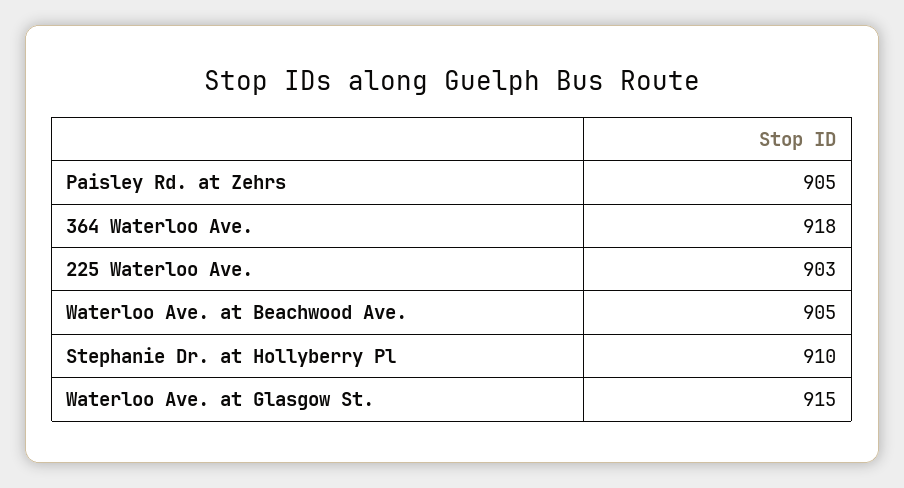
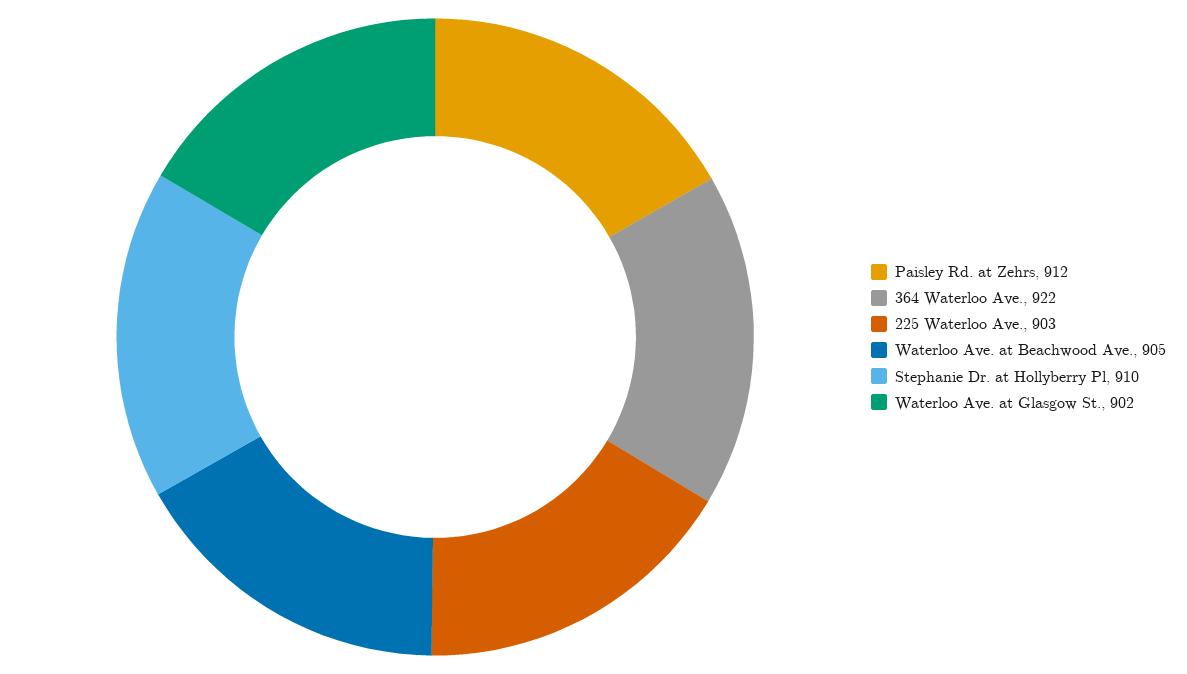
Paisley Rd. at Zehrs: 905 -> 912
364 Waterloo Ave.: 918 -> 922
Waterloo Ave. at Glasgow St.: 915 -> 902

